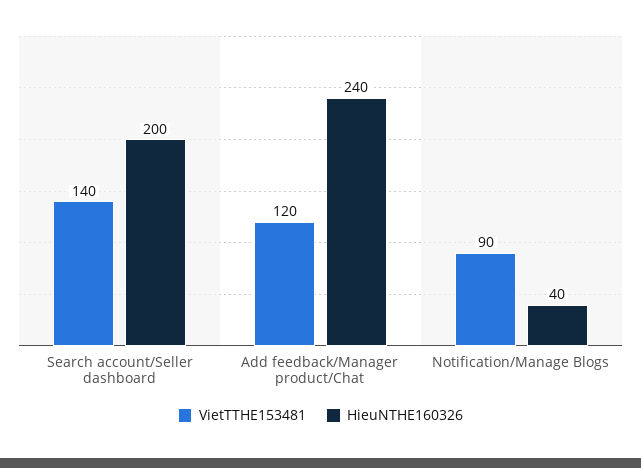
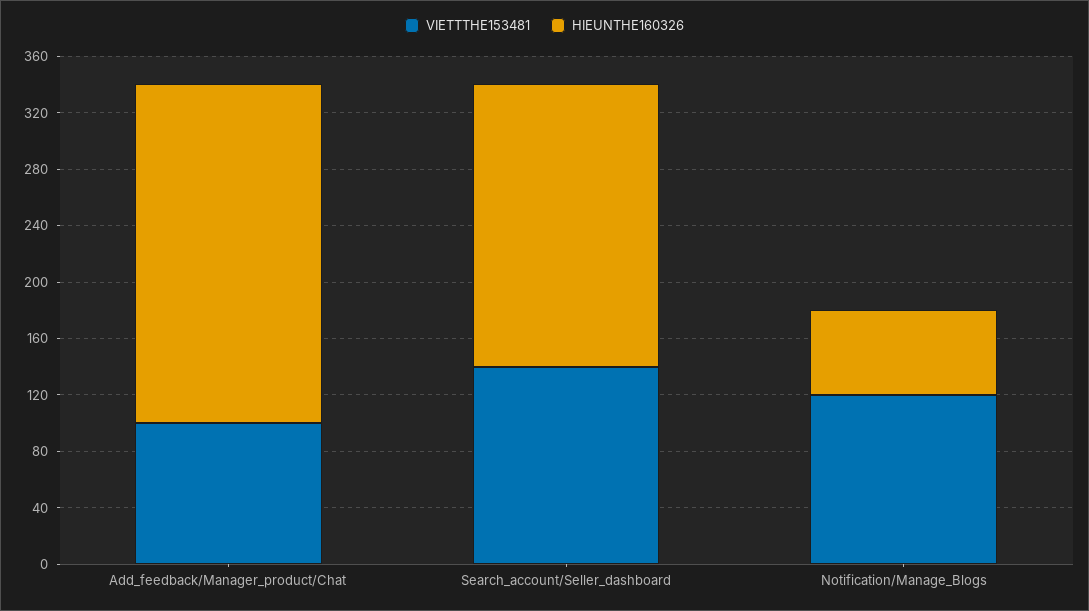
VietTTHE153481, Add feedback/Manager product/Chat: 120 -> 100
VietTTHE153481, Notification/Manage Blogs: 90 -> 120
HieuNTHE160326, Notification/Manage Blogs: 40 -> 60

